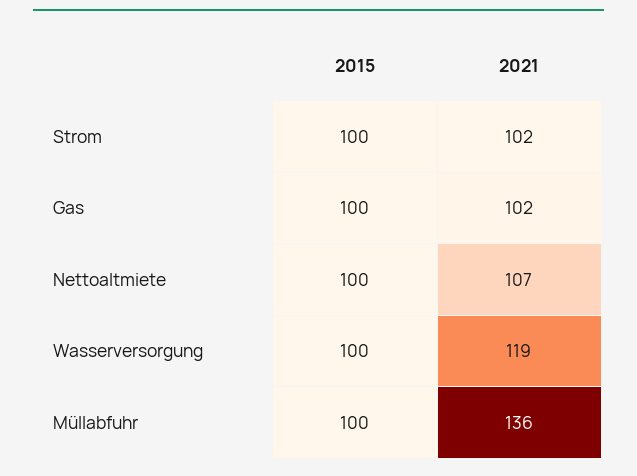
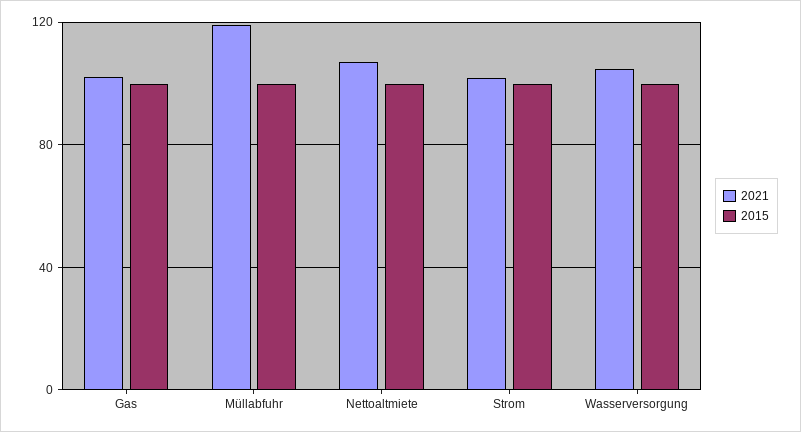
2021, Wasserversorgung: 119 -> 105
2021, Müllabfuhr: 136 -> 120

